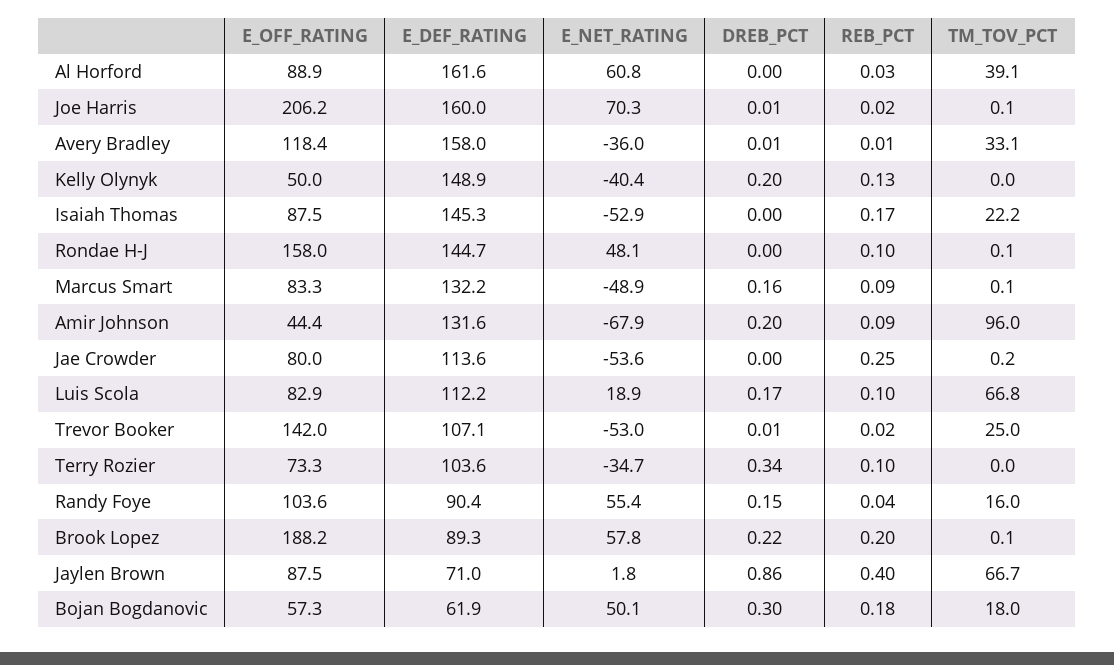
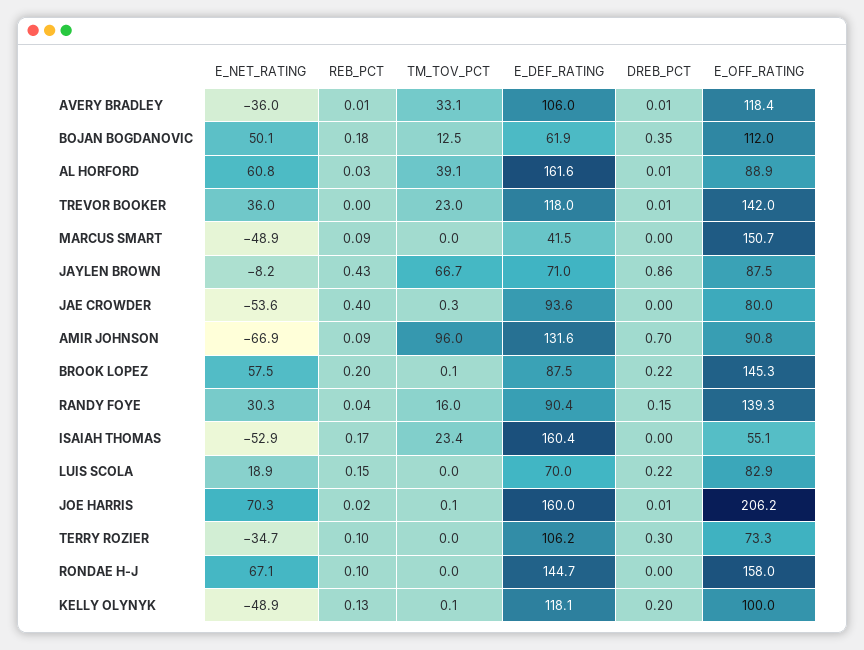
DREB_PCT, Al Horford: 0 -> 0.01
E_DEF_RATING, Avery Bradley: 158 -> 106
E_OFF_RATING, Kelly Olynyk: 50 -> 100
E_DEF_RATING, Kelly Olynyk: 148.9 -> 118.1
E_NET_RATING, Kelly Olynyk: -40.4 -> -48.9
TM_TOV_PCT, Kelly Olynyk: 0 -> 0.1
E_OFF_RATING, Isaiah Thomas: 87.5 -> 55.1
E_DEF_RATING, Isaiah Thomas: 145.3 -> 160.4
TM_TOV_PCT, Isaiah Thomas: 22.2 -> 23.4
E_NET_RATING, Rondae H-J: 48.1 -> 67.1
TM_TOV_PCT, Rondae H-J: 0.1 -> 0
E_OFF_RATING, Marcus Smart: 83.3 -> 150.7
E_DEF_RATING, Marcus Smart: 132.2 -> 41.5
DREB_PCT, Marcus Smart: 0.16 -> 0
TM_TOV_PCT, Marcus Smart: 0.1 -> 0
E_OFF_RATING, Amir Johnson: 44.4 -> 90.8
E_NET_RATING, Amir Johnson: -67.9 -> -66.9
DREB_PCT, Amir Johnson: 0.2 -> 0.7
E_DEF_RATING, Jae Crowder: 113.6 -> 93.6
REB_PCT, Jae Crowder: 0.25 -> 0.4
TM_TOV_PCT, Jae Crowder: 0.2 -> 0.3
E_DEF_RATING, Luis Scola: 112.2 -> 70
DREB_PCT, Luis Scola: 0.17 -> 0.22
REB_PCT, Luis Scola: 0.1 -> 0.15
TM_TOV_PCT, Luis Scola: 66.8 -> 0
E_DEF_RATING, Trevor Booker: 107.1 -> 118
E_NET_RATING, Trevor Booker: -53 -> 36
REB_PCT, Trevor Booker: 0.02 -> 0
TM_TOV_PCT, Trevor Booker: 25 -> 23
E_DEF_RATING, Terry Rozier: 103.6 -> 106.2
DREB_PCT, Terry Rozier: 0.34 -> 0.3
E_OFF_RATING, Randy Foye: 103.6 -> 139.3
E_NET_RATING, Randy Foye: 55.4 -> 30.3
E_OFF_RATING, Brook Lopez: 188.2 -> 145.3
E_DEF_RATING, Brook Lopez: 89.3 -> 87.5
E_NET_RATING, Brook Lopez: 57.8 -> 57.5
E_NET_RATING, Jaylen Brown: 1.8 -> -8.2
REB_PCT, Jaylen Brown: 0.4 -> 0.43
E_OFF_RATING, Bojan Bogdanovic: 57.3 -> 112
DREB_PCT, Bojan Bogdanovic: 0.3 -> 0.35
TM_TOV_PCT, Bojan Bogdanovic: 18 -> 12.5

